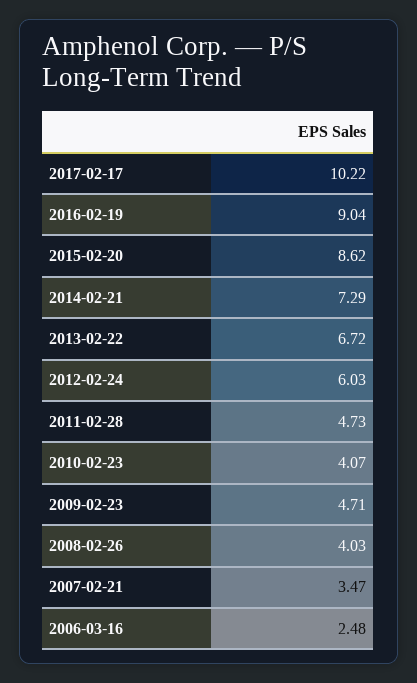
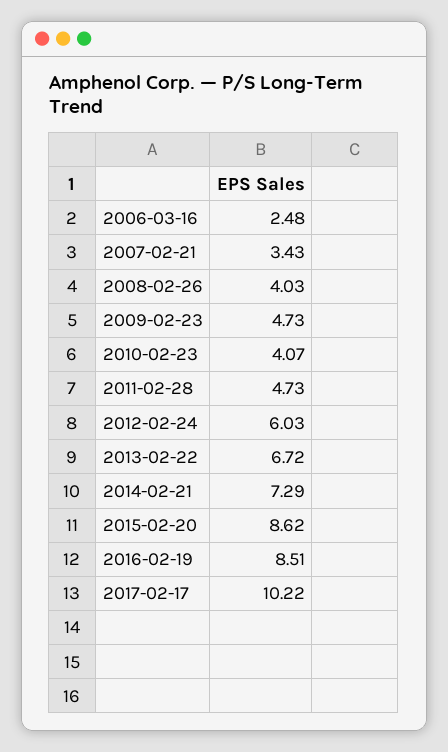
2016-02-19: 9.04 -> 8.51
2009-02-23: 4.71 -> 4.73
2007-02-21: 3.47 -> 3.43

